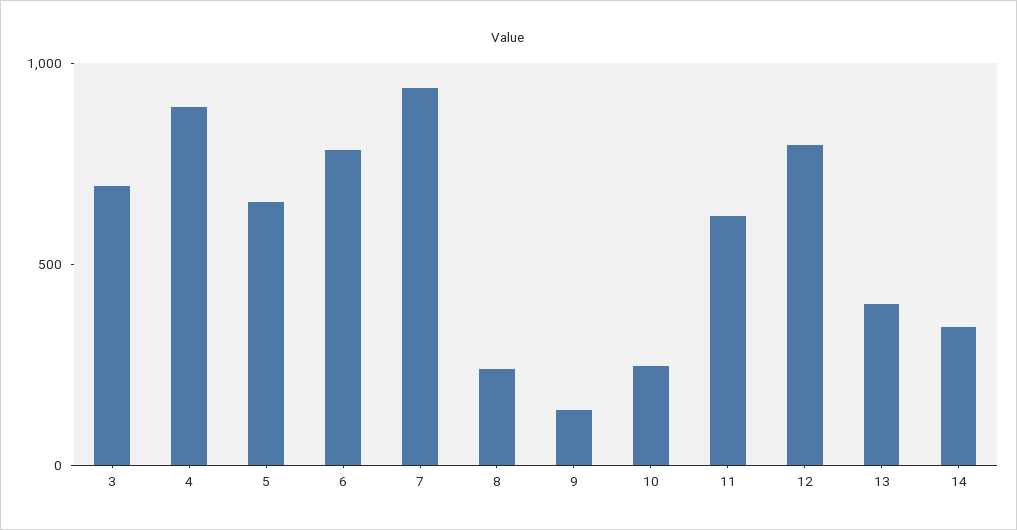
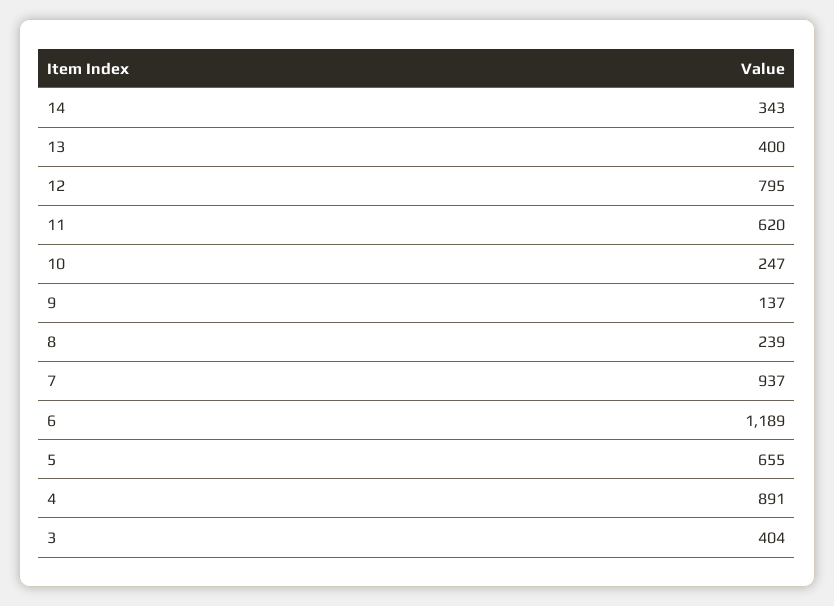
3: 700 -> 404
6: 800 -> 1189

